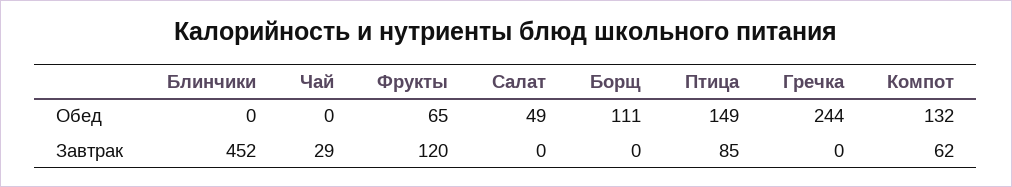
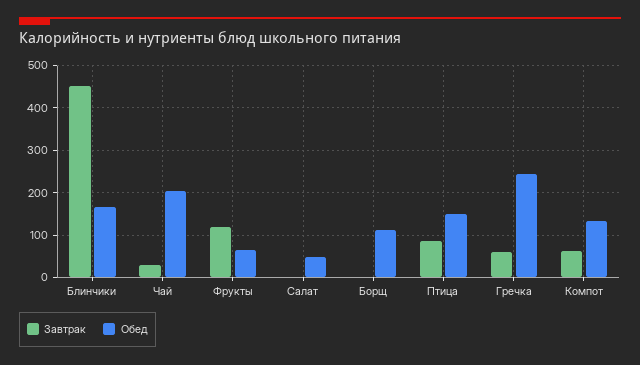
Обед, Блинчики: 0 -> 160
Обед, Чай: 0 -> 200
Завтрак, Гречка: 0 -> 60

